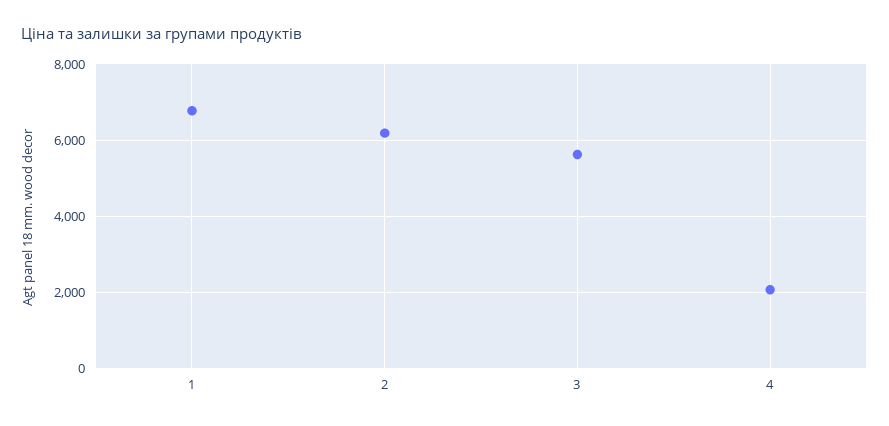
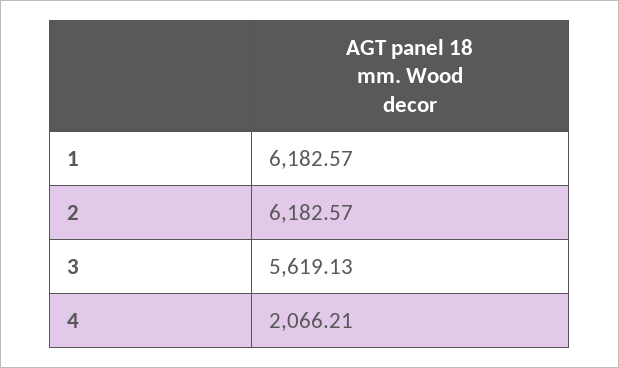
1: 6800 -> 6182.57

